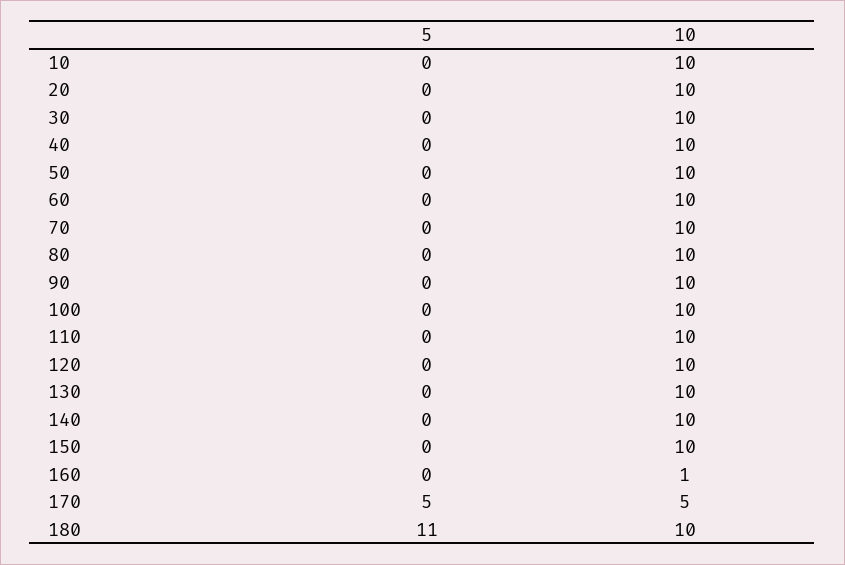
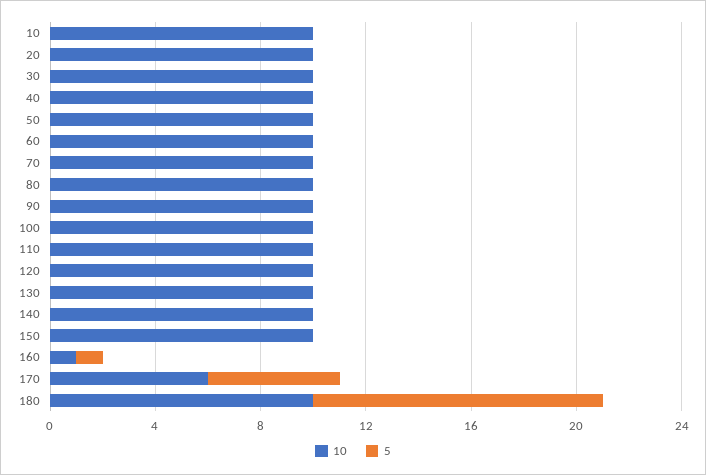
5, 160: 0 -> 1
10, 170: 5 -> 6

